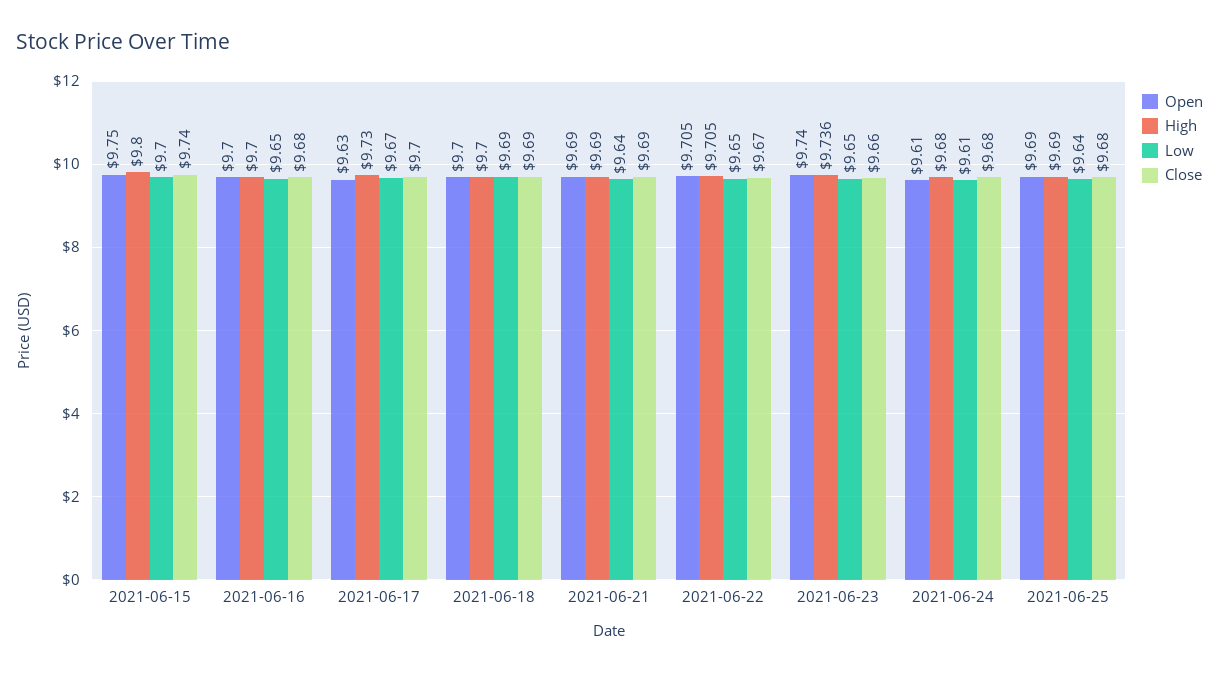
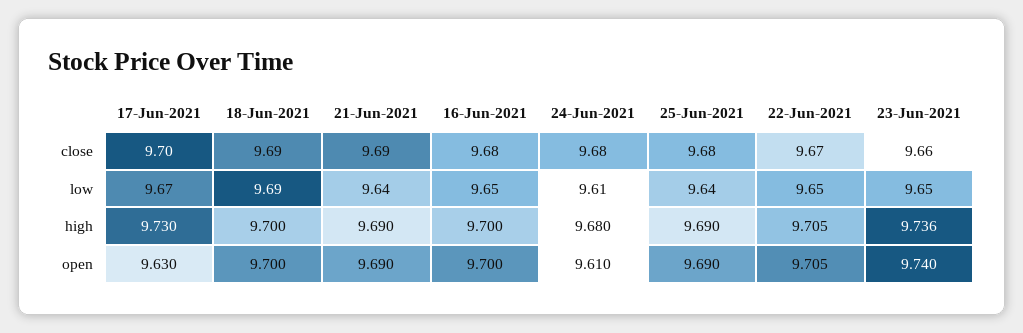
Open, 2021-06-15: 9.75 -> none
High, 2021-06-15: 9.8 -> none
Low, 2021-06-15: 9.7 -> none
Close, 2021-06-15: 9.74 -> none

